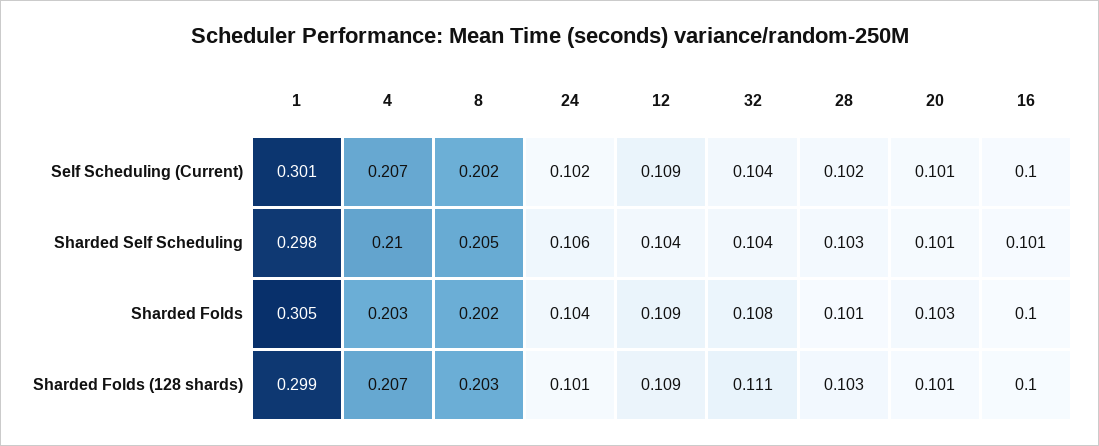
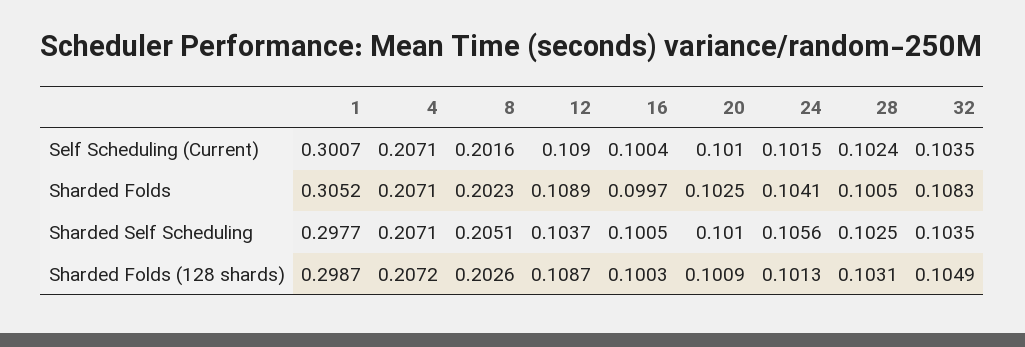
4, Sharded Self Scheduling: 0.21 -> 0.2071
4, Sharded Folds: 0.203 -> 0.2071
32, Sharded Folds (128 shards): 0.111 -> 0.1049

